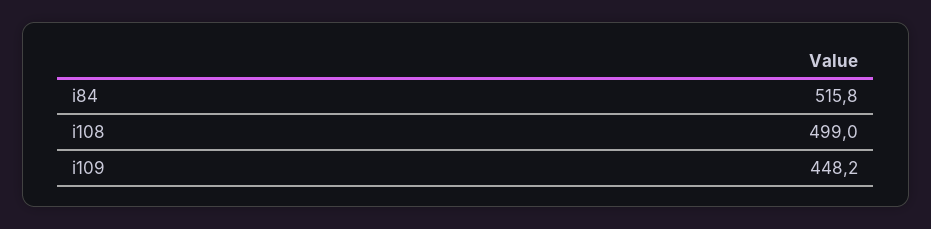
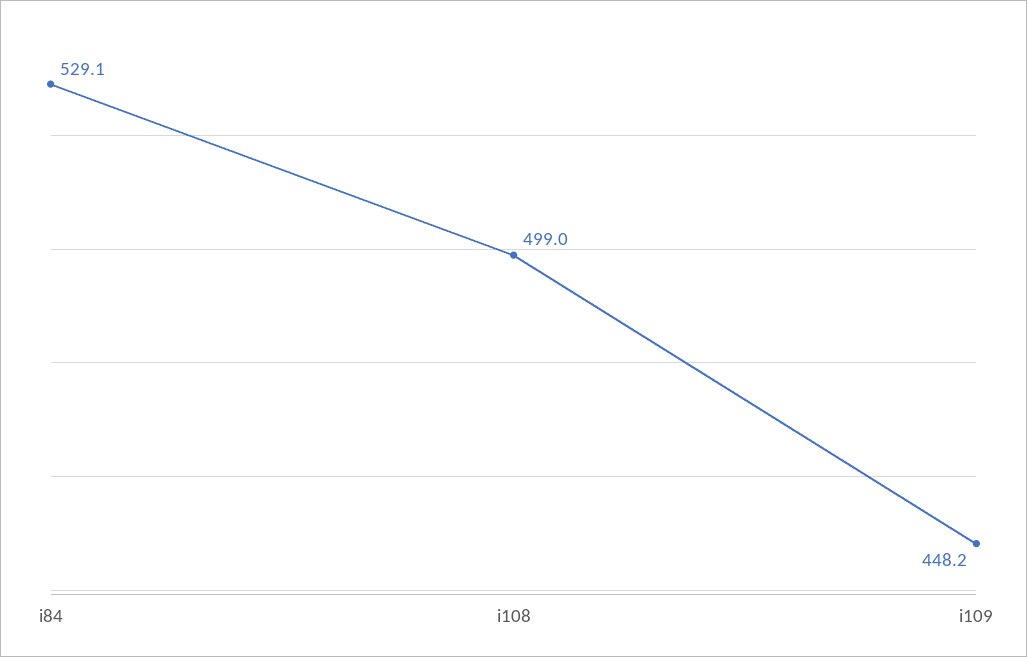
i84: 515.8 -> 529.1

